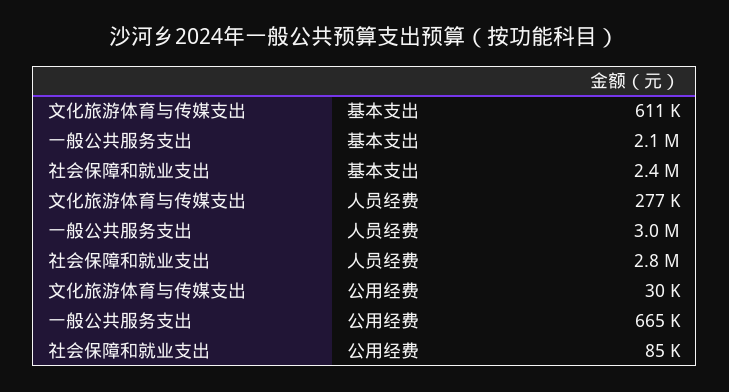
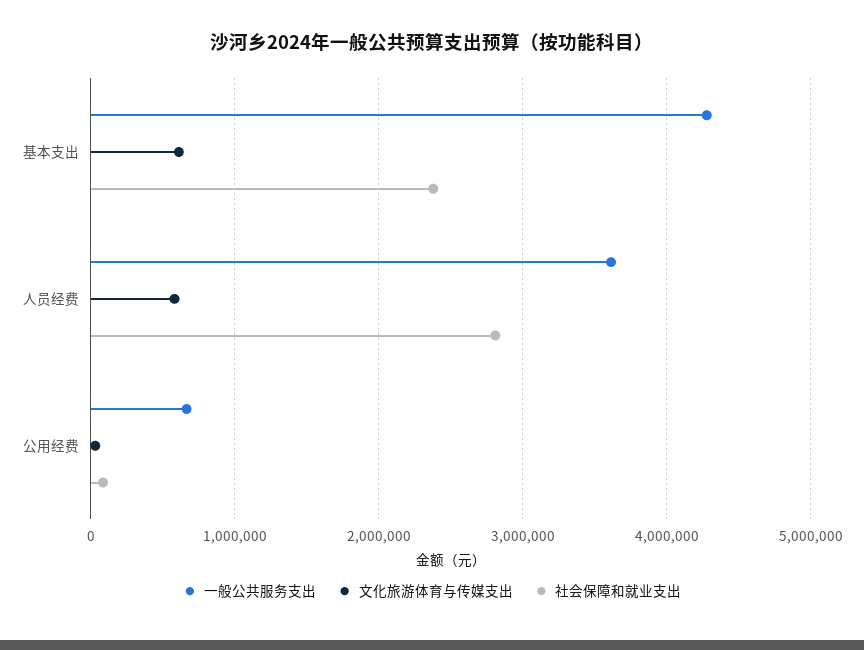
一般公共服务支出, 基本支出: 2100000 -> 4300000
文化旅游体育与传媒支出, 人员经费: 277000 -> 600000
一般公共服务支出, 人员经费: 3000000 -> 3600000

